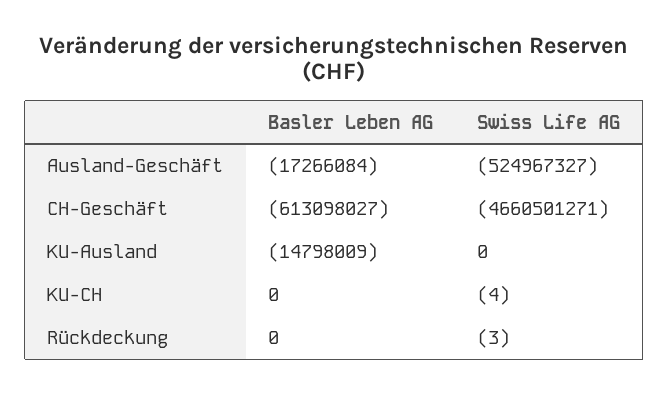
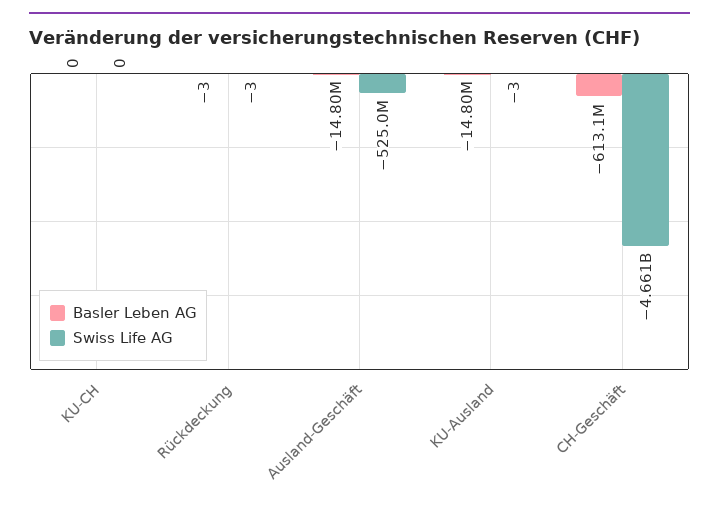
Basler Leben AG, Ausland-Geschäft: -17266084 -> -14800000
Swiss Life AG, KU-Ausland: 0 -> -3
Swiss Life AG, KU-CH: -4 -> 0
Basler Leben AG, Rückdeckung: 0 -> -3

